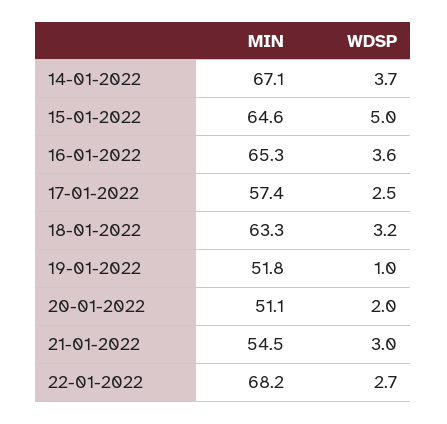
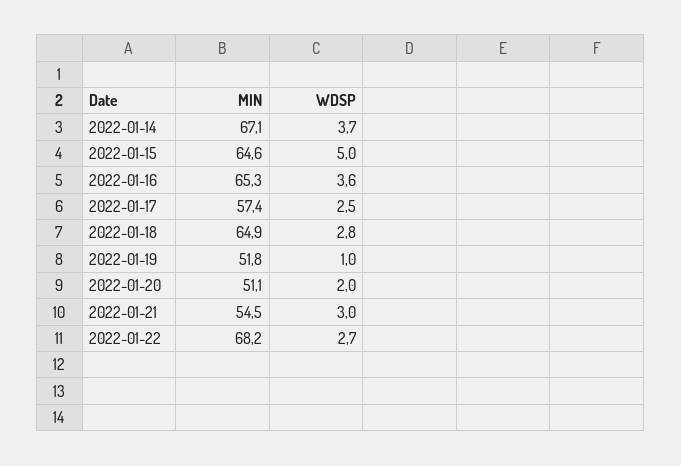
MIN, 18-01-2022: 63.3 -> 64.9
WDSP, 18-01-2022: 3.2 -> 2.8

